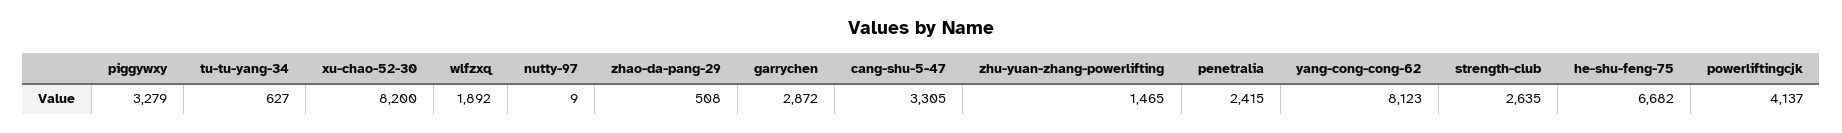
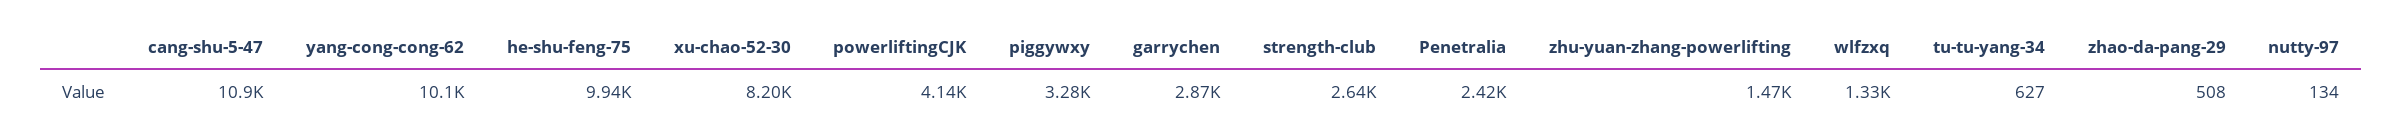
wlfzxq: 1892 -> 1330
nutty-97: 9 -> 134
cang-shu-5-47: 3305 -> 10900
yang-cong-cong-62: 8123 -> 10100
he-shu-feng-75: 6682 -> 9940

